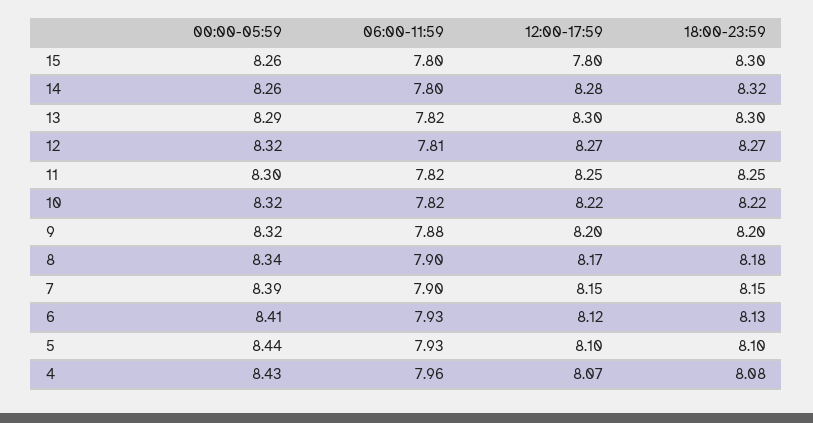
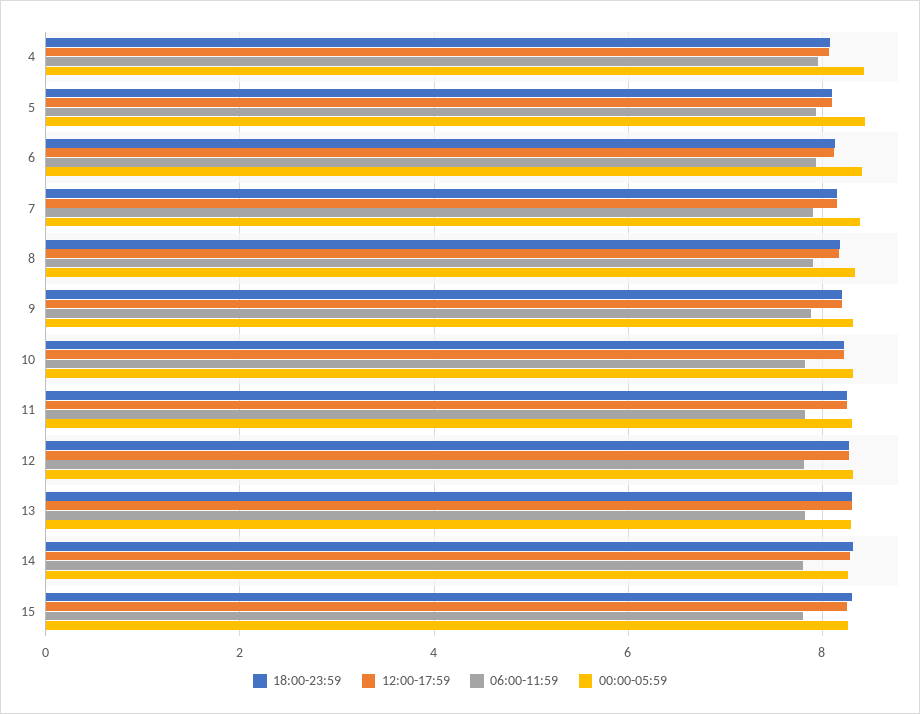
12:00-17:59, 15: 7.8 -> 8.2

